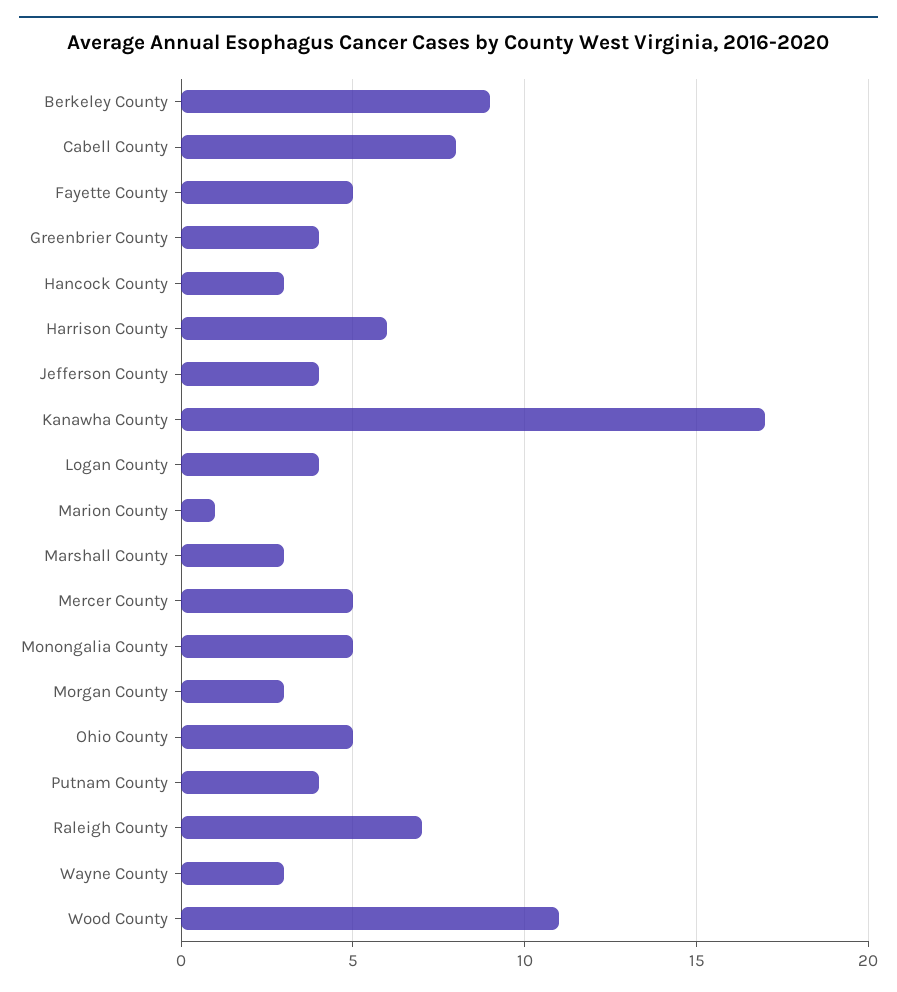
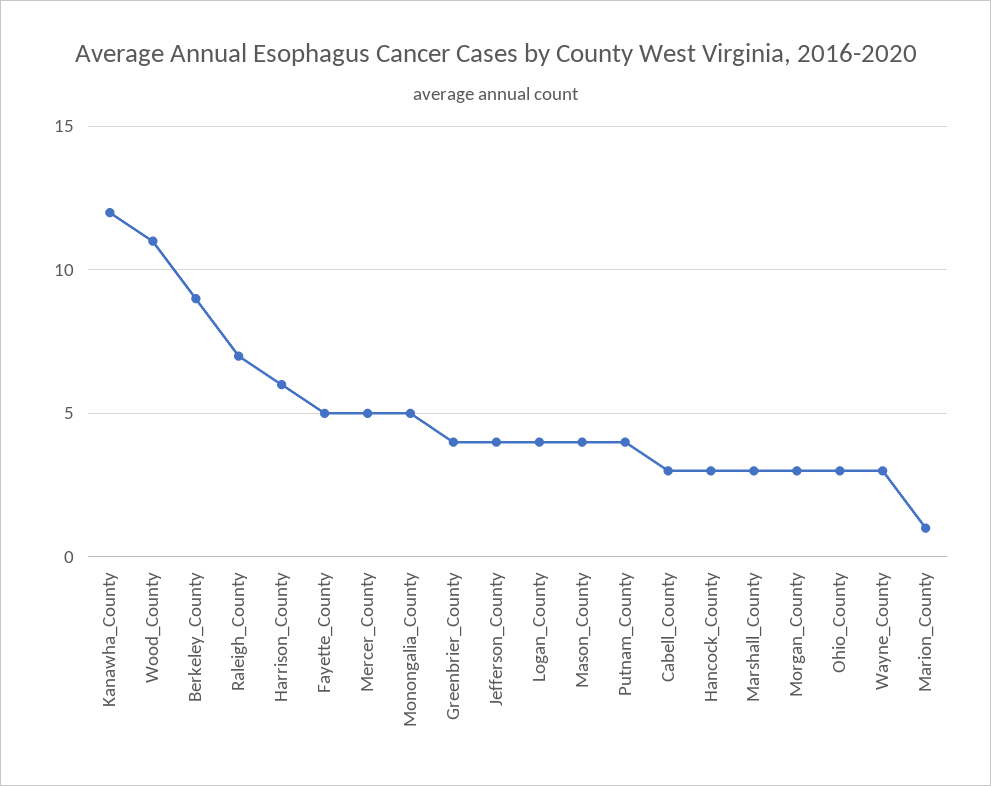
Cabell County: 8 -> 3
Kanawha County: 17 -> 12
Ohio County: 5 -> 3
Mason_County: none -> 4

